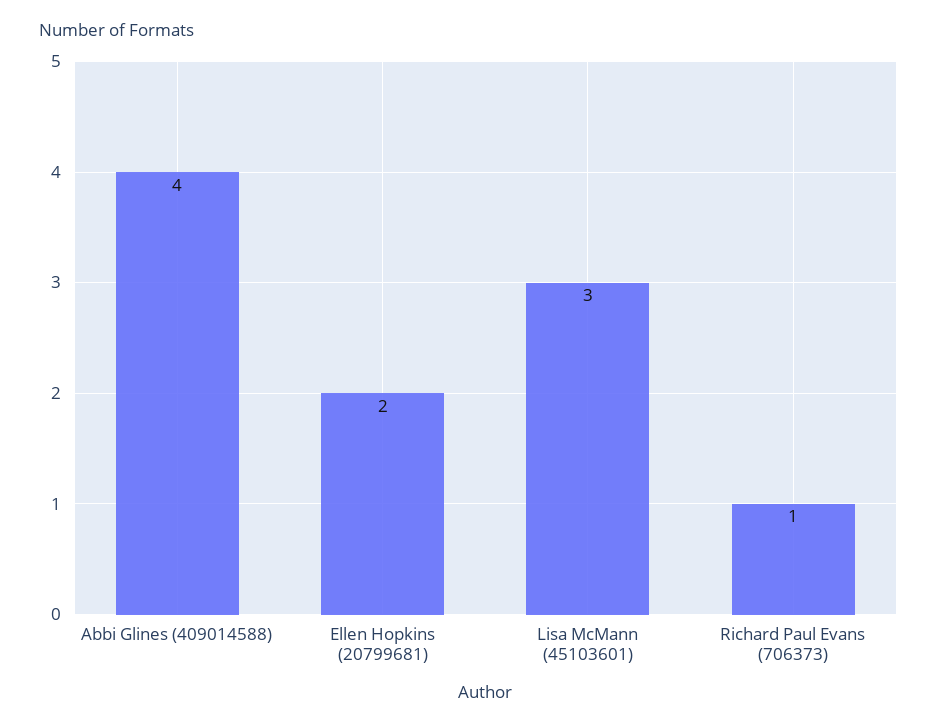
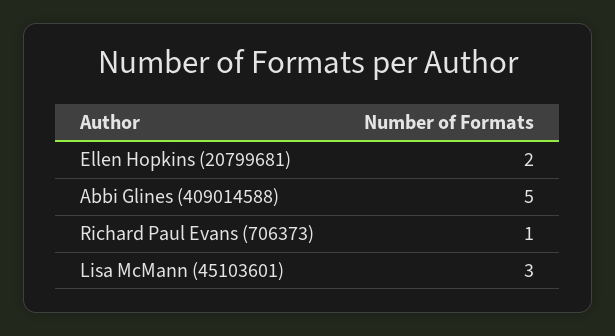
Abbi Glines (409014588): 4 -> 5

